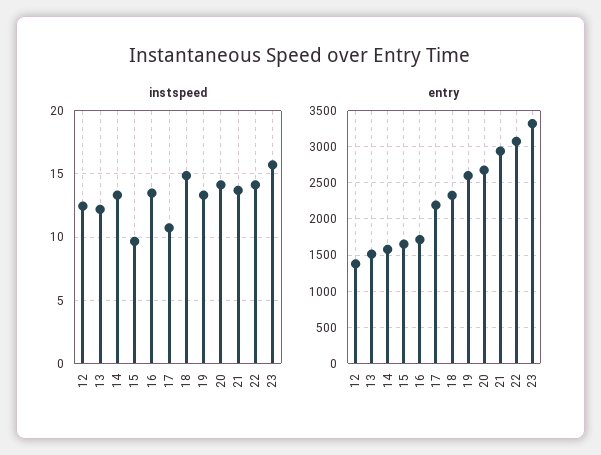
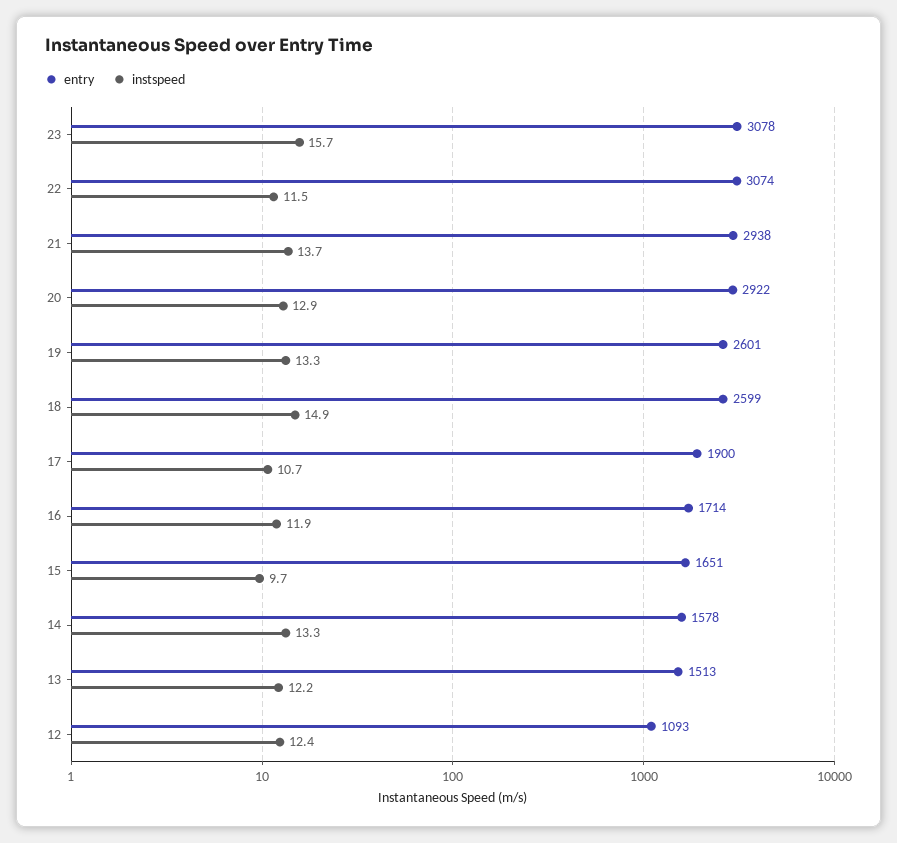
instspeed, 16: 13.5 -> 11.9
instspeed, 20: 14 -> 12.9
instspeed, 22: 14 -> 11.5
entry, 12: 1400 -> 1093
entry, 17: 2200 -> 1900
entry, 18: 2300 -> 2599
entry, 20: 2700 -> 2922
entry, 23: 3300 -> 3078

